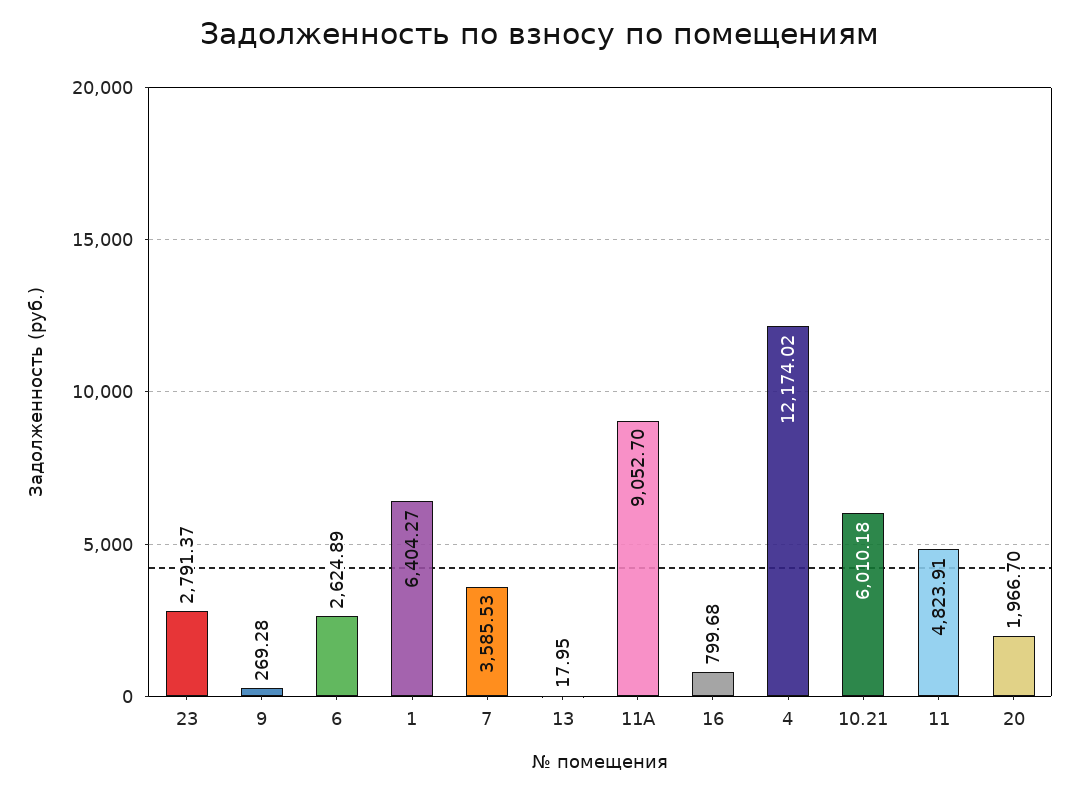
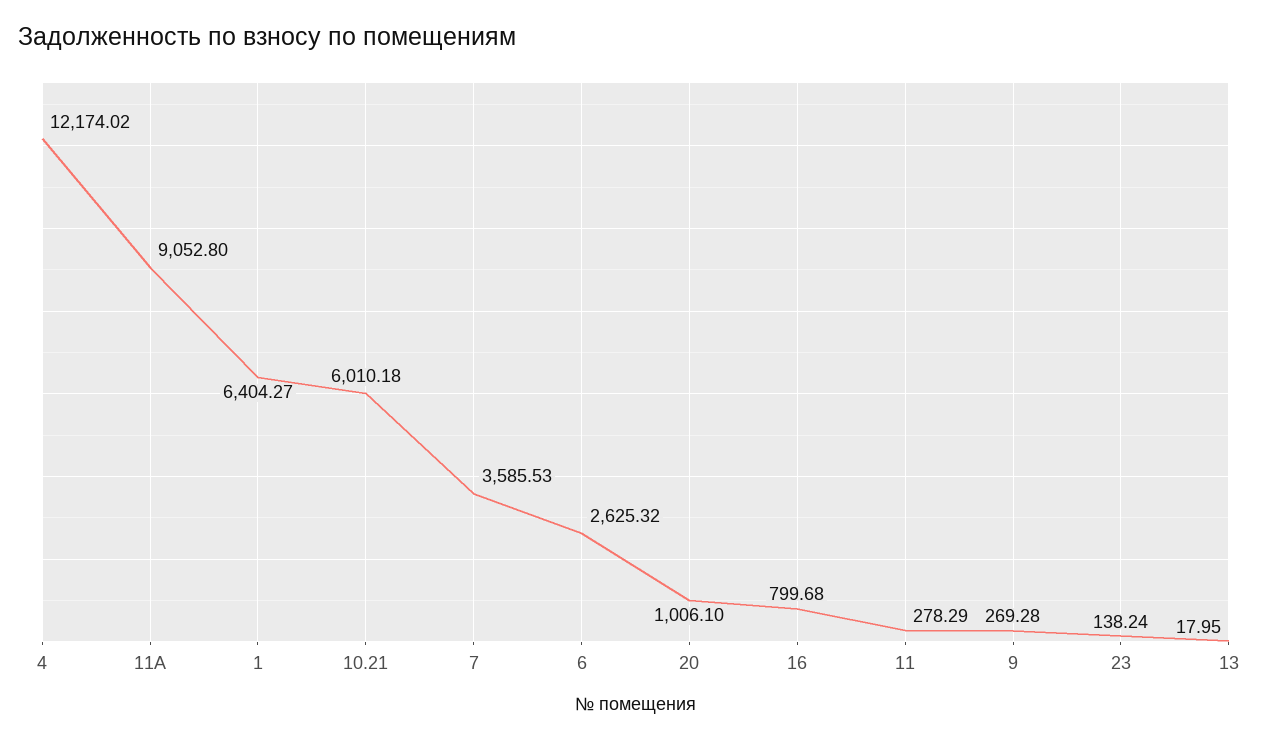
23: 2791.37 -> 138.24
6: 2624.89 -> 2625.32
11А: 9052.7 -> 9052.8
11: 4823.91 -> 278.29
20: 1966.7 -> 1006.1

